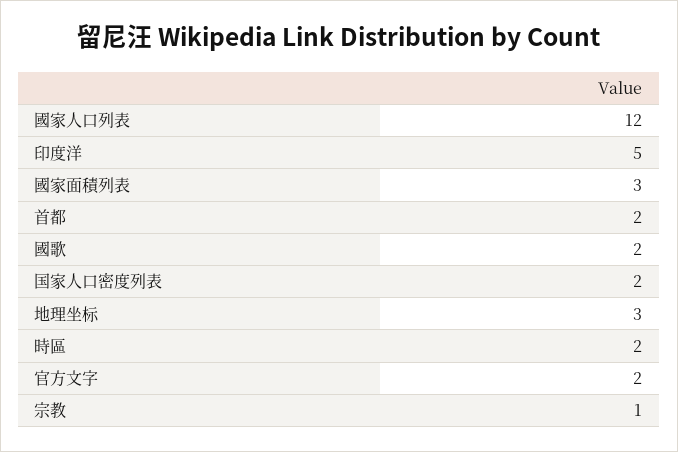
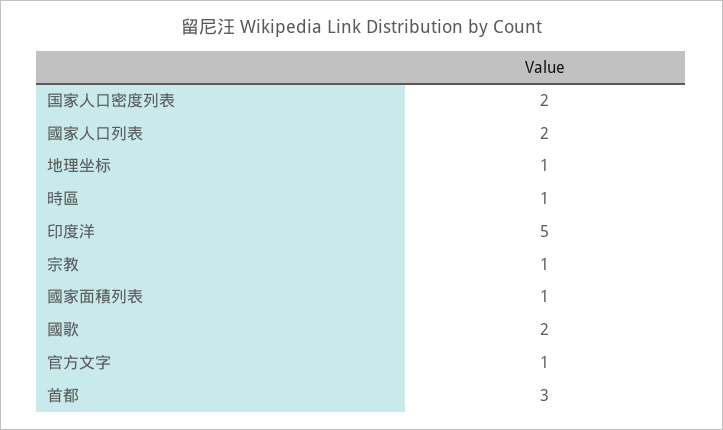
國家人口列表: 12 -> 2
國家面積列表: 3 -> 1
首都: 2 -> 3
地理坐标: 3 -> 1
時區: 2 -> 1
官方文字: 2 -> 1

